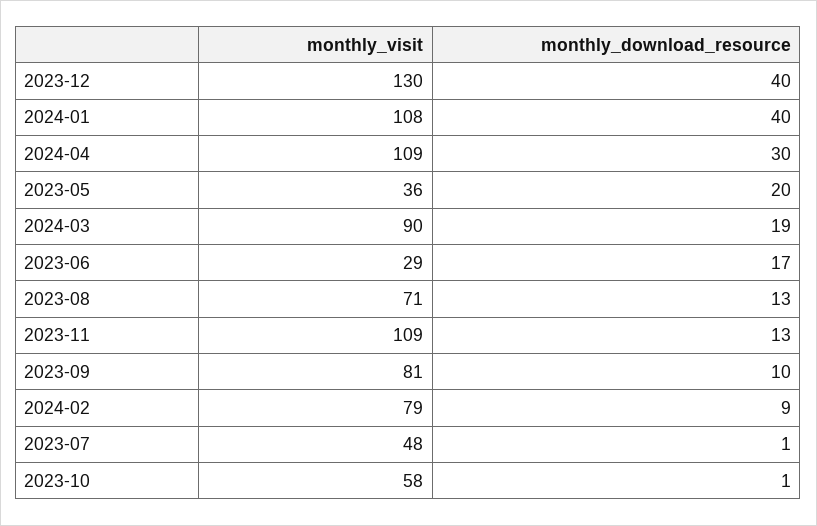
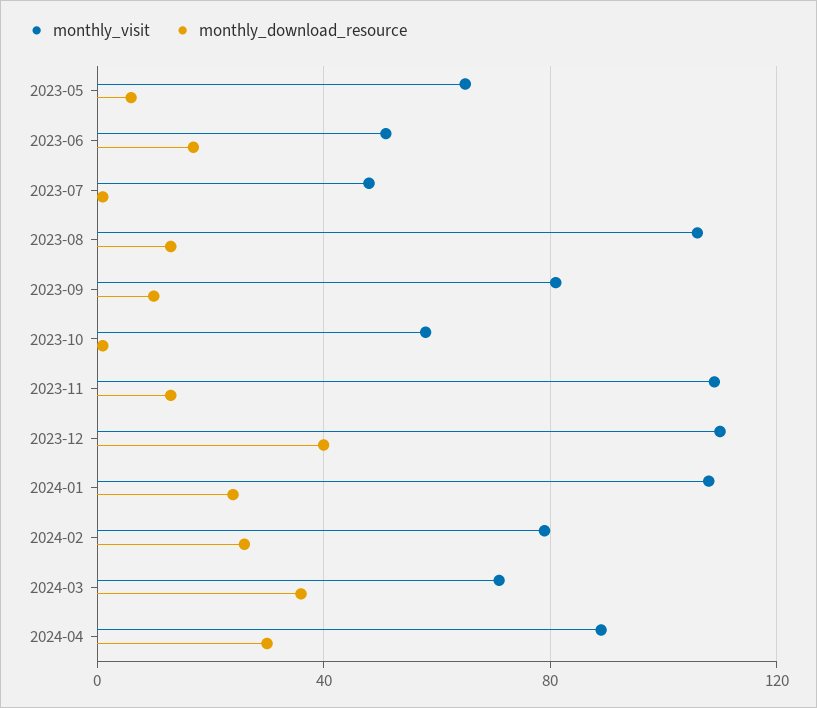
monthly_visit, 2023-12: 130 -> 110
monthly_download_resource, 2024-01: 40 -> 25
monthly_visit, 2024-04: 109 -> 90
monthly_visit, 2023-05: 36 -> 65
monthly_download_resource, 2023-05: 20 -> 5
monthly_visit, 2024-03: 90 -> 70
monthly_download_resource, 2024-03: 19 -> 35
monthly_visit, 2023-06: 29 -> 50
monthly_visit, 2023-08: 71 -> 105
monthly_download_resource, 2024-02: 9 -> 25

